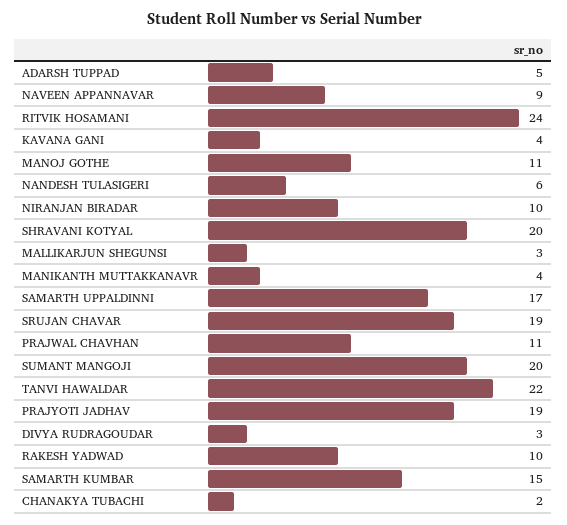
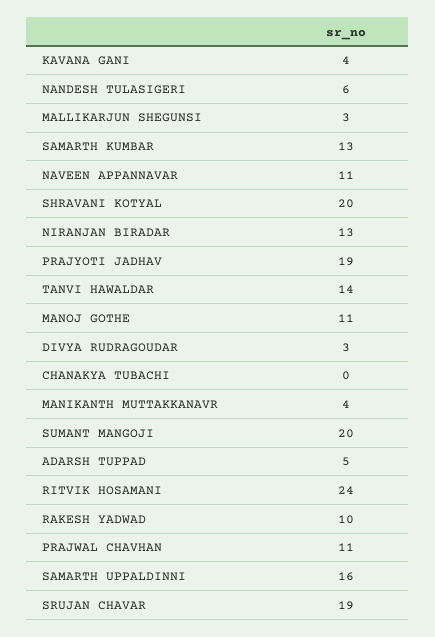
NAVEEN APPANNAVAR: 9 -> 11
NIRANJAN BIRADAR: 10 -> 13
SAMARTH UPPALDINNI: 17 -> 16
TANVI HAWALDAR: 22 -> 14
SAMARTH KUMBAR: 15 -> 13
CHANAKYA TUBACHI: 2 -> 0

